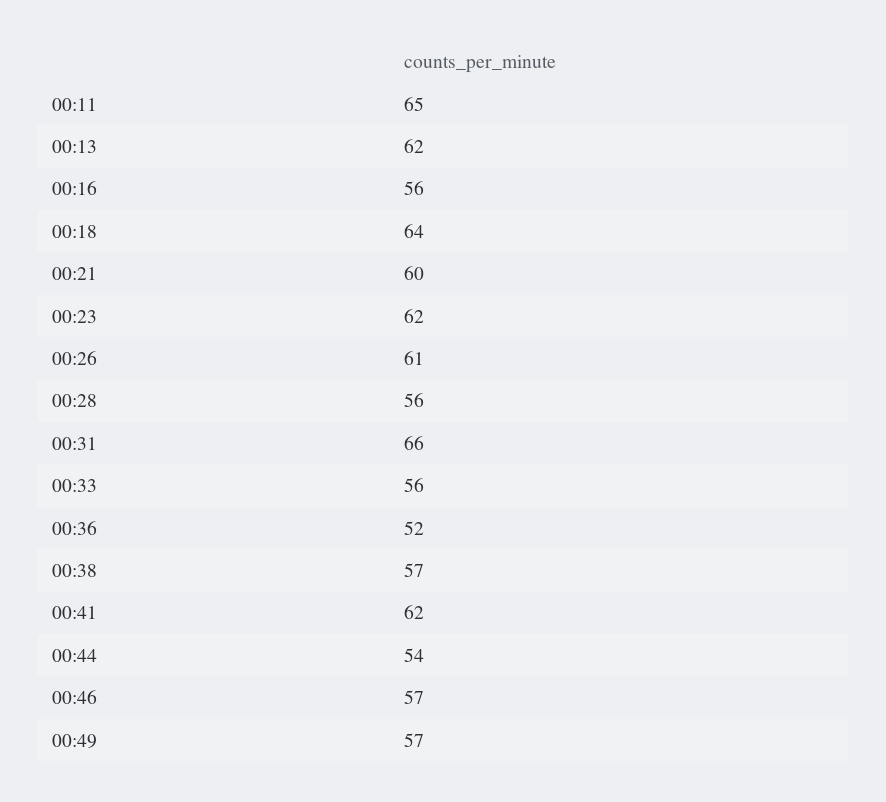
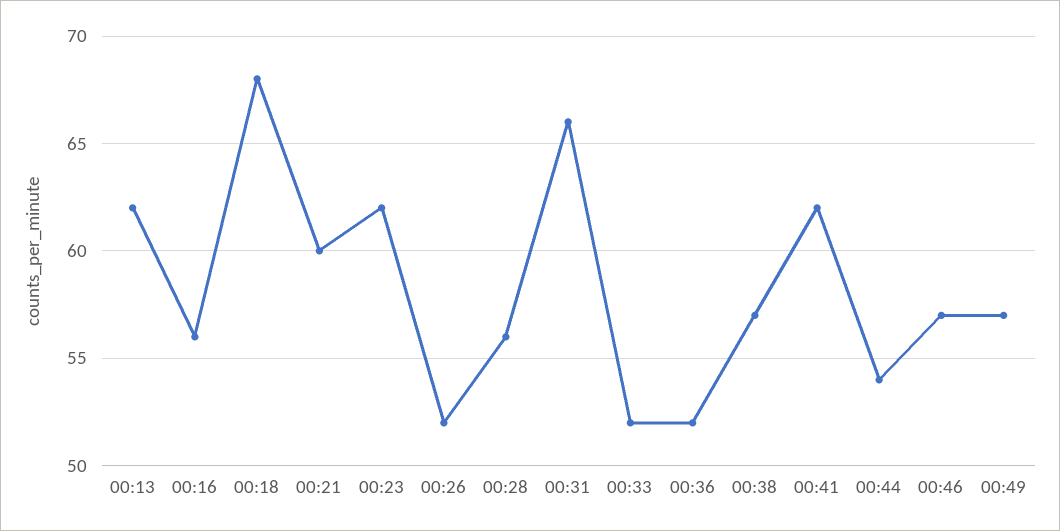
00:11: 65 -> none
00:18: 64 -> 68
00:26: 61 -> 52
00:33: 56 -> 52

